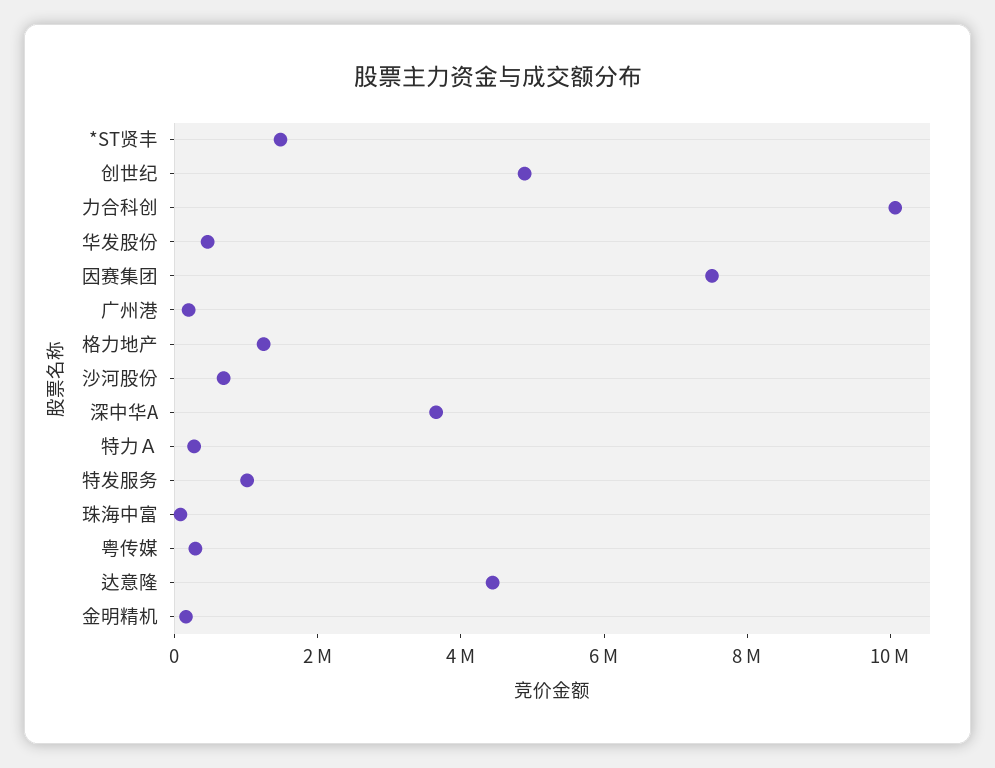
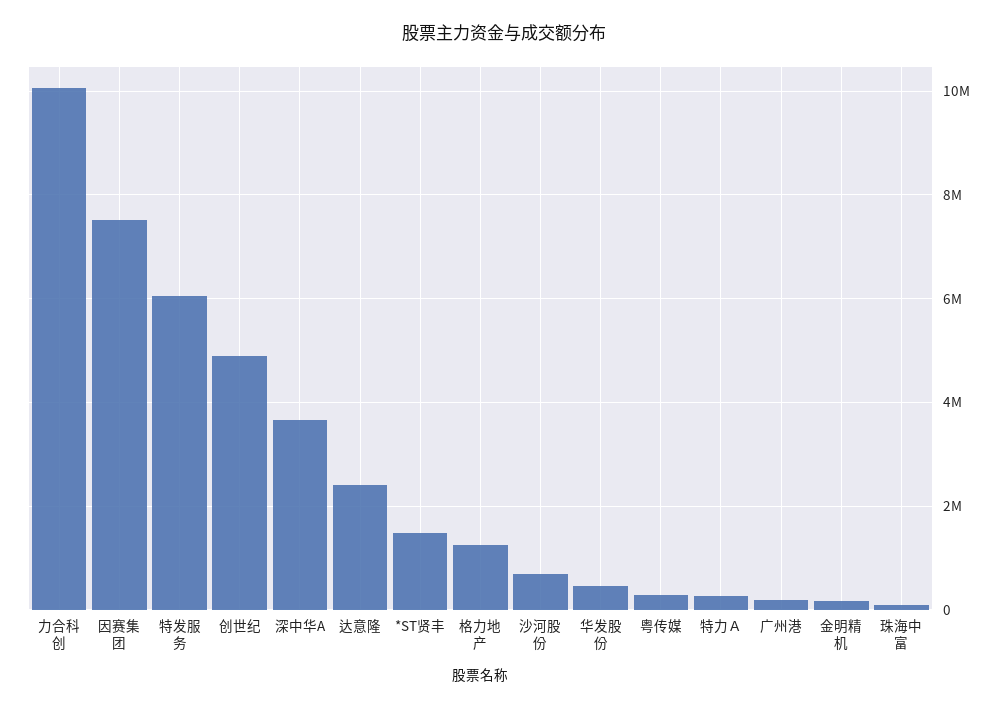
特发服务: 1000000 -> 6000000
达意隆: 4500000 -> 2400000

